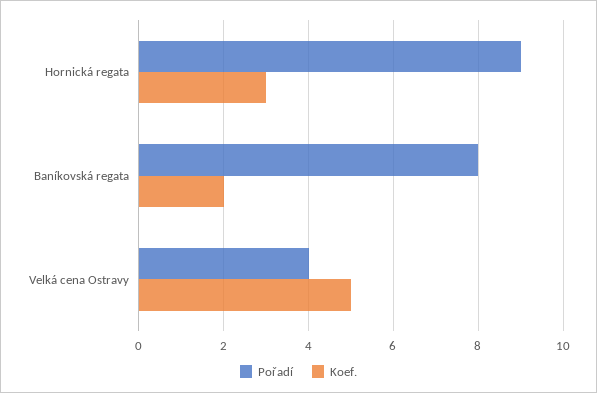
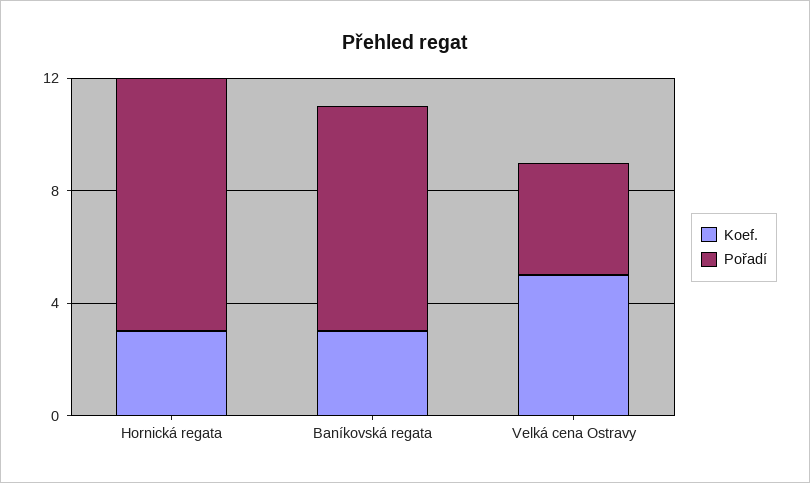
Koef., Baníkovská regata: 2 -> 3

